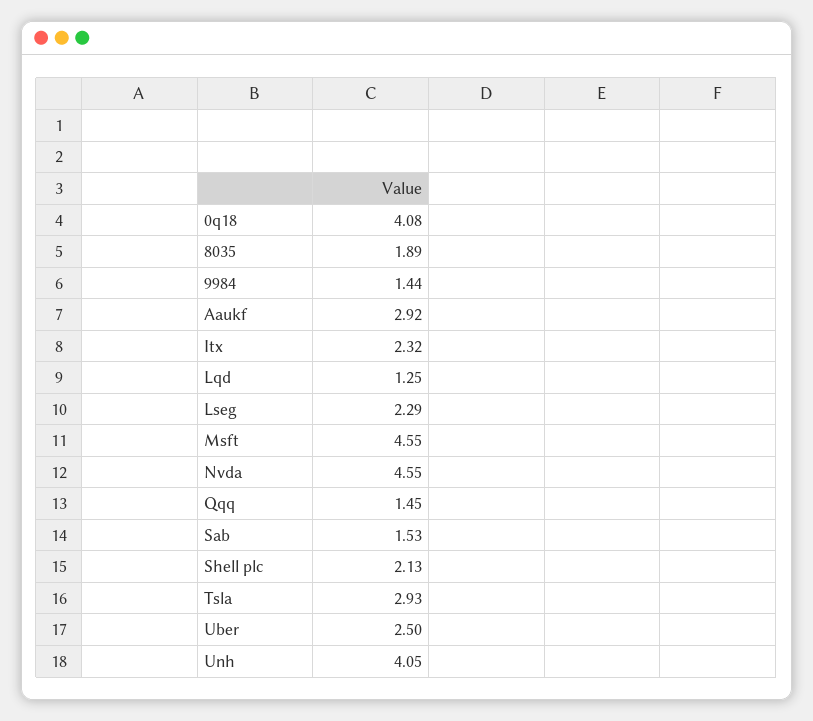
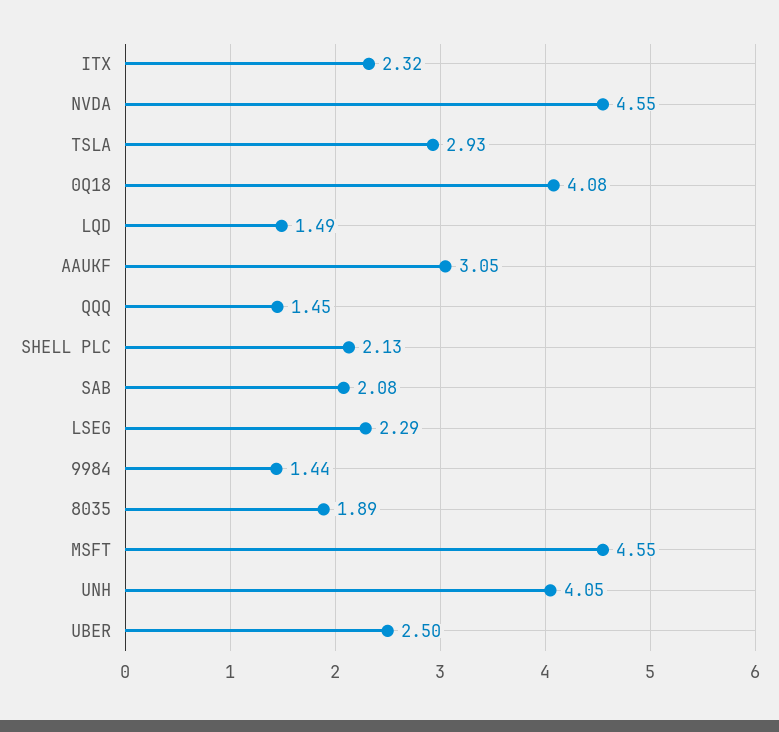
Aaukf: 2.92 -> 3.05
Lqd: 1.25 -> 1.49
Sab: 1.53 -> 2.08

